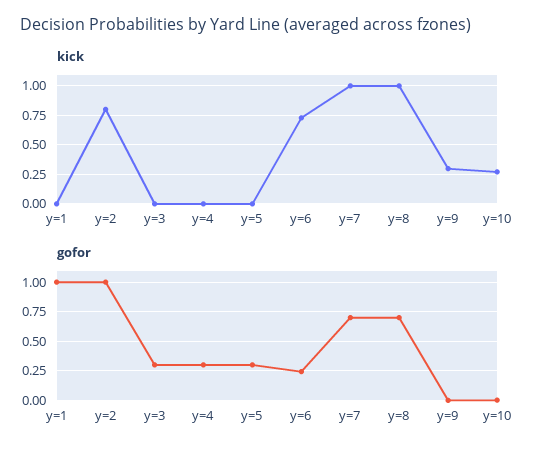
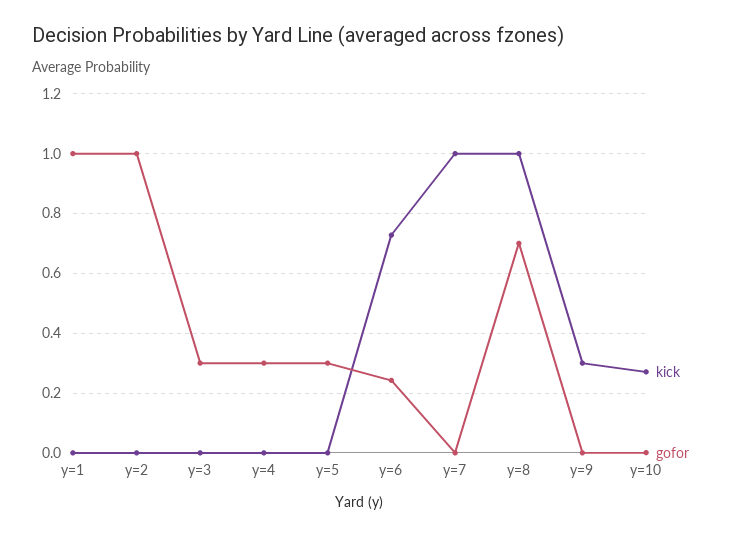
kick, y=2: 0.75 -> 0
gofor, y=7: 0.75 -> 0

